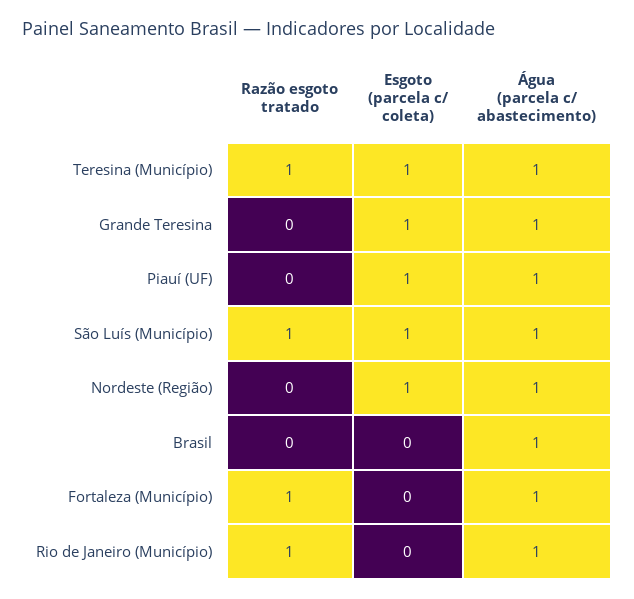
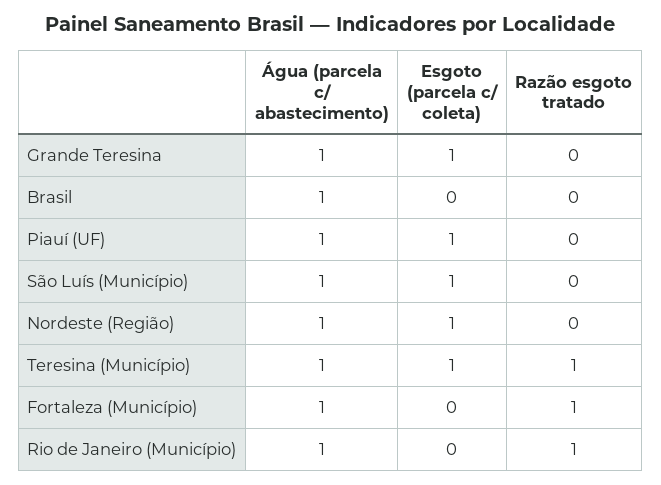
Razão esgoto tratado, São Luís (Município): 1 -> 0

